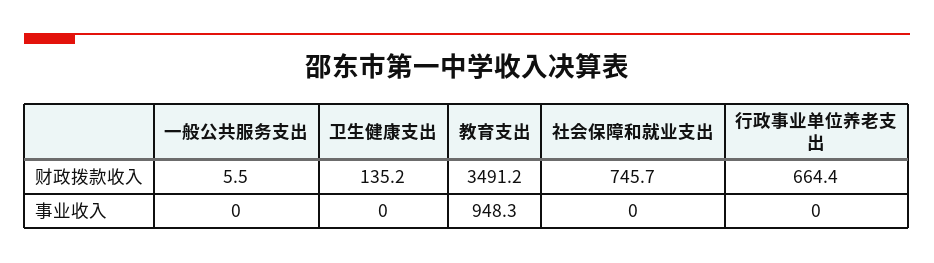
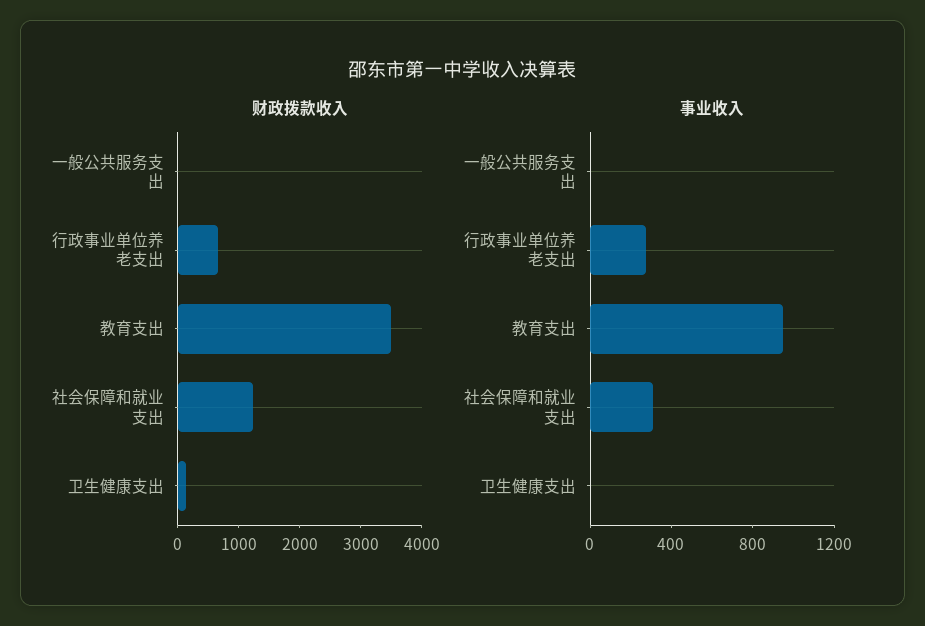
财政拨款收入, 社会保障和就业支出: 745.7 -> 1200
事业收入, 社会保障和就业支出: 0 -> 300
事业收入, 行政事业单位养老支出: 0 -> 300

